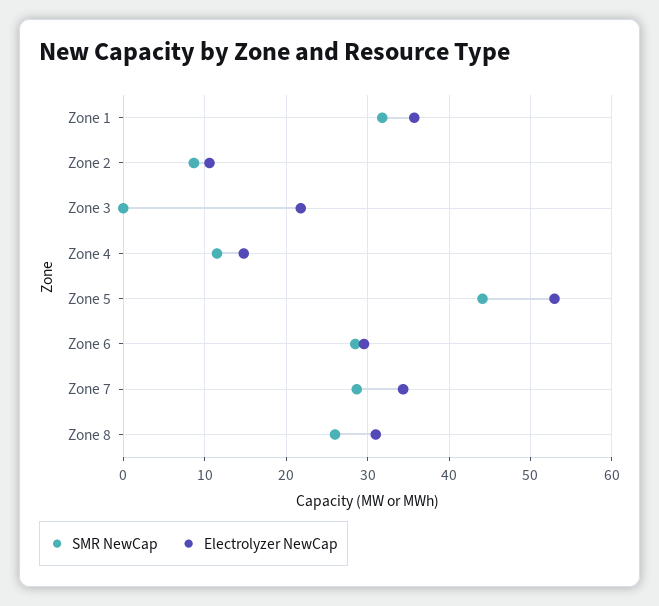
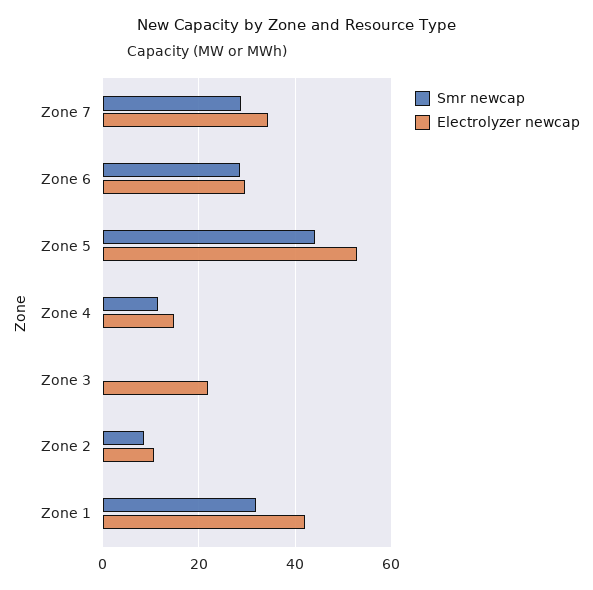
Electrolyzer NewCap, Zone 1: 36 -> 42
SMR NewCap, Zone 8: 26 -> none
Electrolyzer NewCap, Zone 8: 31 -> none

